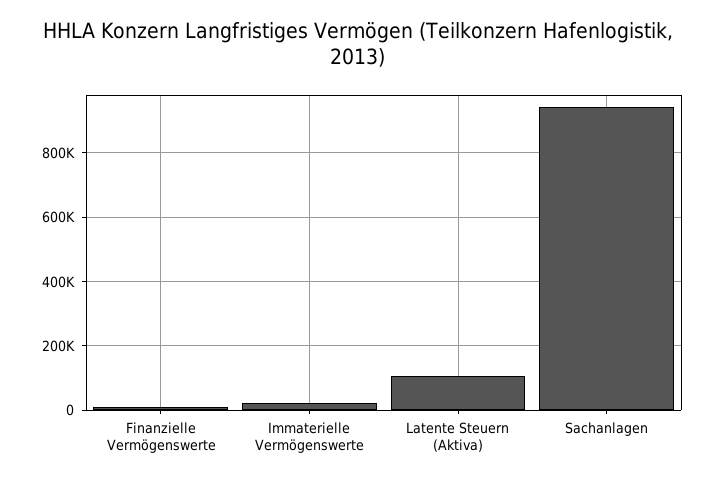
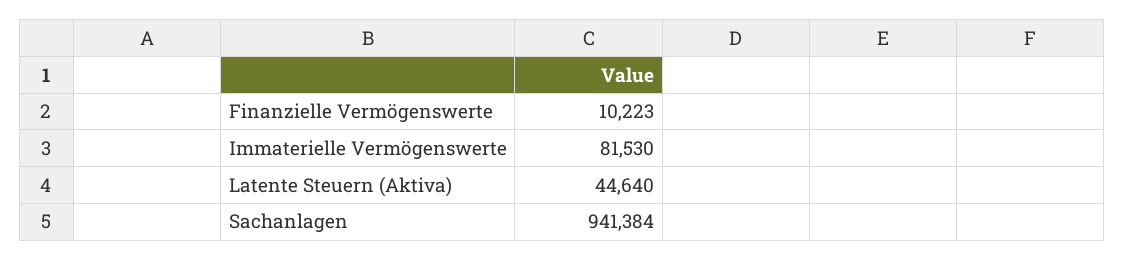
Immaterielle Vermögenswerte: 20000 -> 81530
Latente Steuern (Aktiva): 100000 -> 44640

